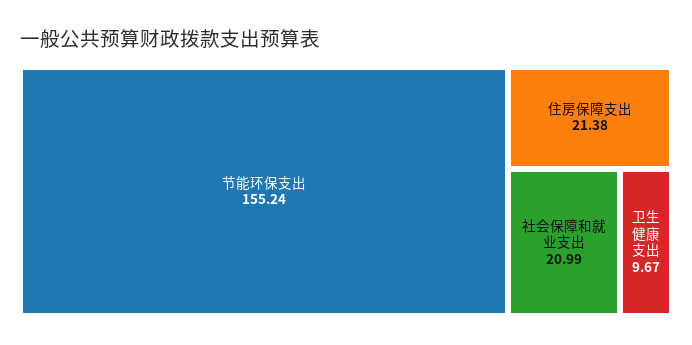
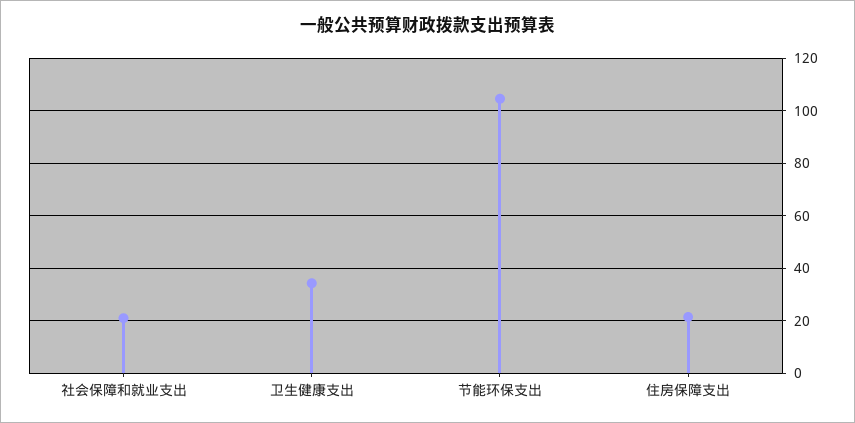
节能环保支出: 155.24 -> 105
卫生健康支出: 9.67 -> 35

